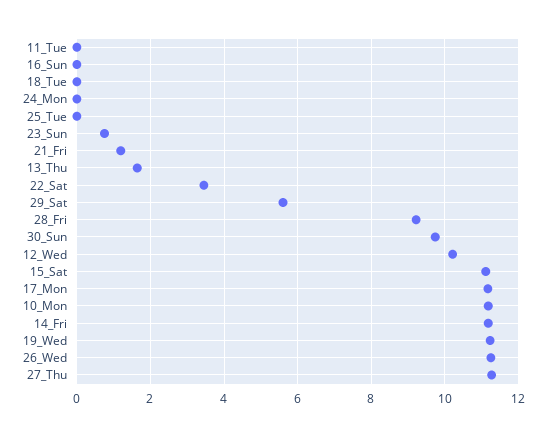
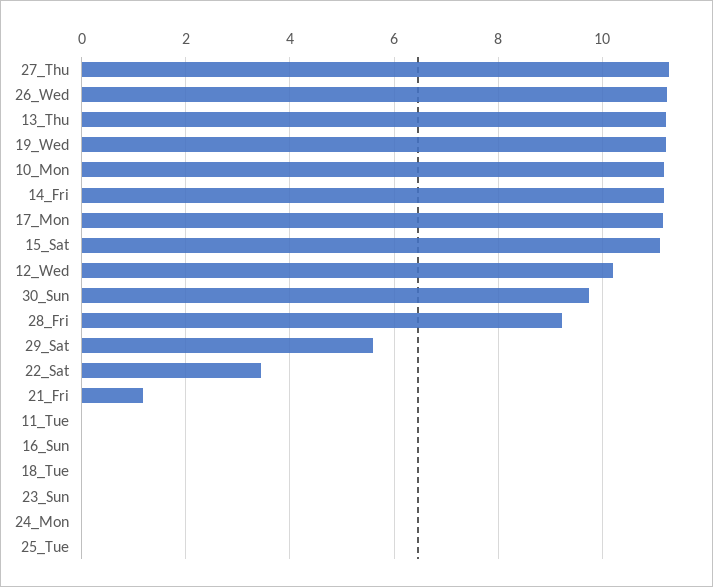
23_Sun: 0.8 -> 0
13_Thu: 1.6 -> 11.2

